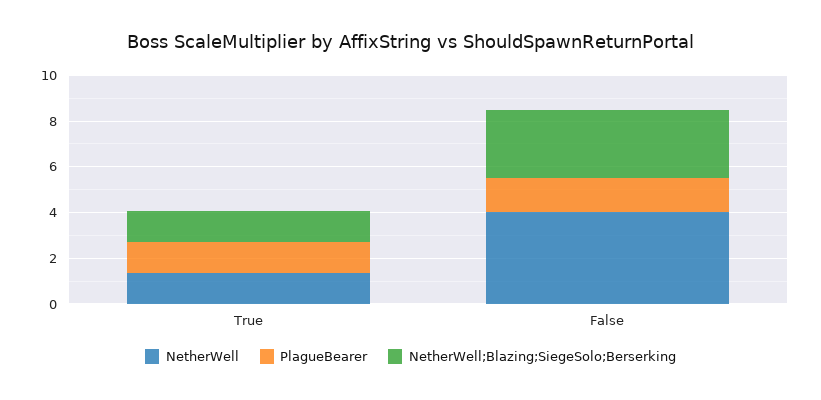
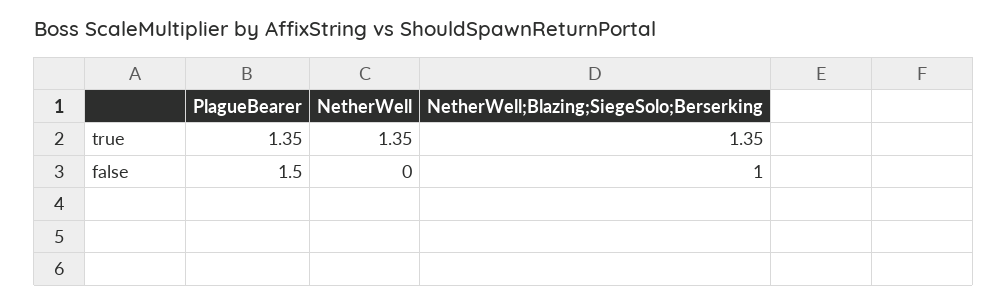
NetherWell, False: 4 -> 0
NetherWell;Blazing;SiegeSolo;Berserking, False: 3 -> 1

